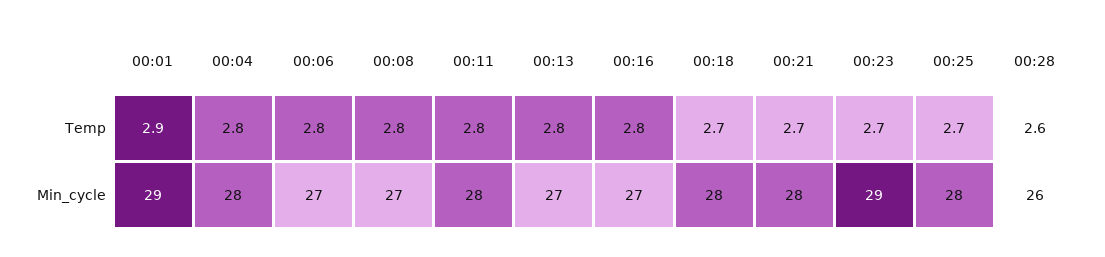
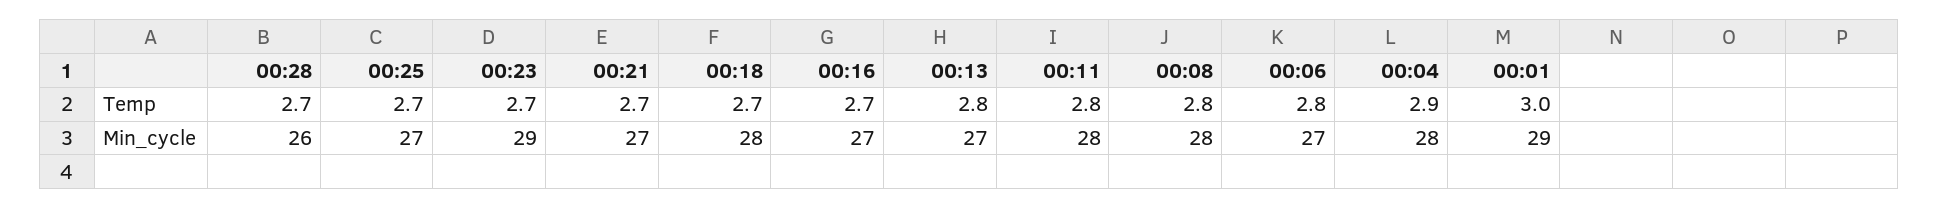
00:01, Temp: 2.9 -> 3
00:04, Temp: 2.8 -> 2.9
00:16, Temp: 2.8 -> 2.7
00:28, Temp: 2.6 -> 2.7
00:08, Min_cycle: 27 -> 28
00:21, Min_cycle: 28 -> 27
00:25, Min_cycle: 28 -> 27

